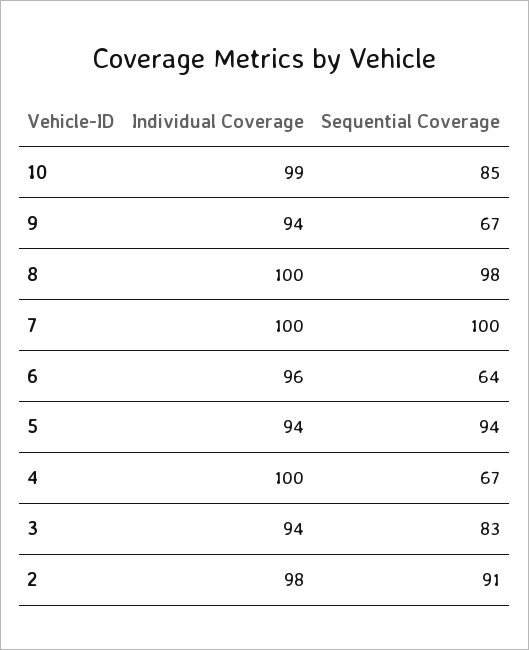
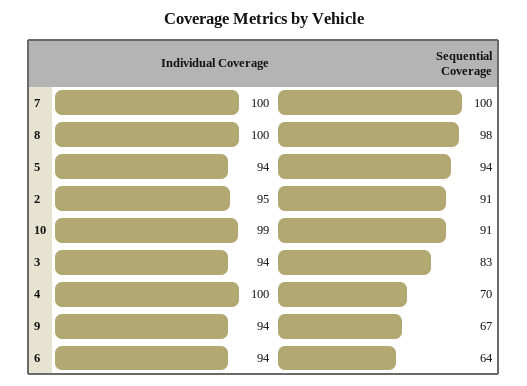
Sequential Coverage, 10: 85 -> 91
Individual Coverage, 6: 96 -> 94
Sequential Coverage, 4: 67 -> 70
Individual Coverage, 2: 98 -> 95

